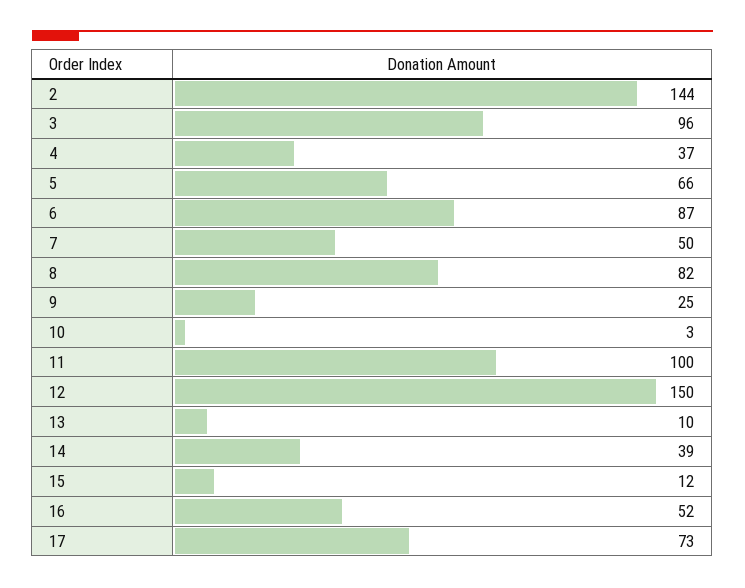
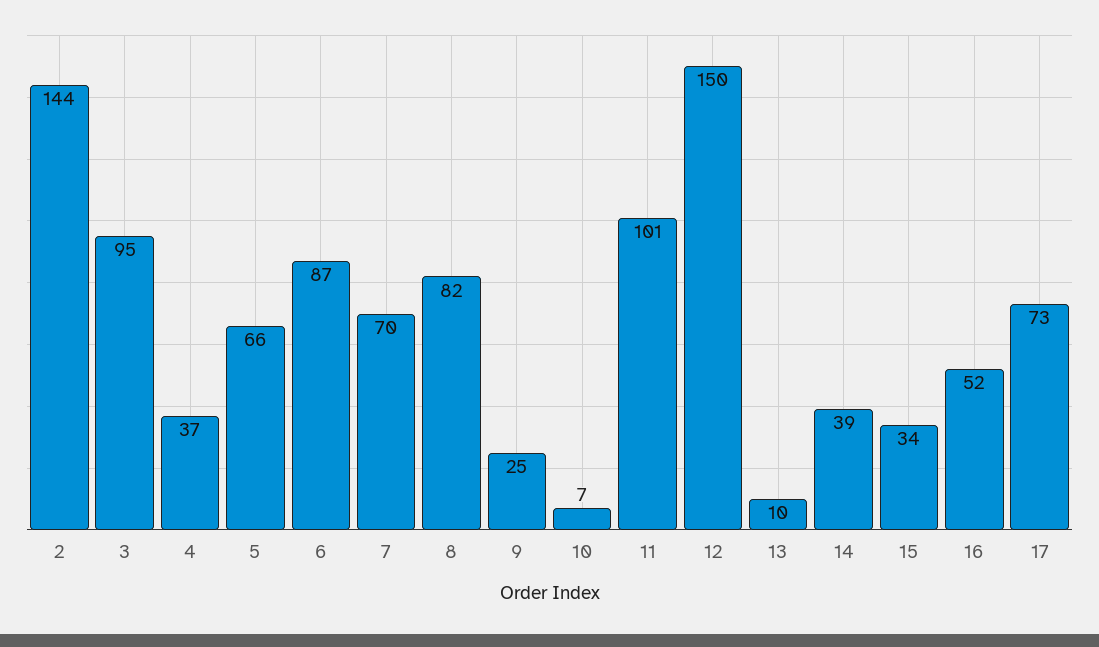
3: 96 -> 95
7: 50 -> 70
10: 3 -> 7
11: 100 -> 101
15: 12 -> 34

